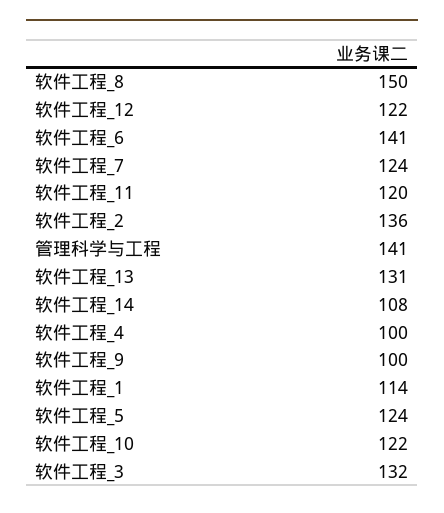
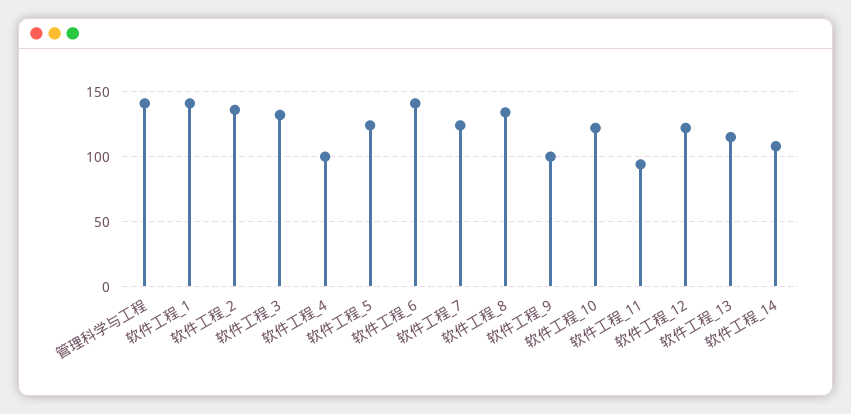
软件工程_8: 150 -> 135
软件工程_11: 120 -> 95
软件工程_13: 131 -> 115
软件工程_1: 114 -> 140

